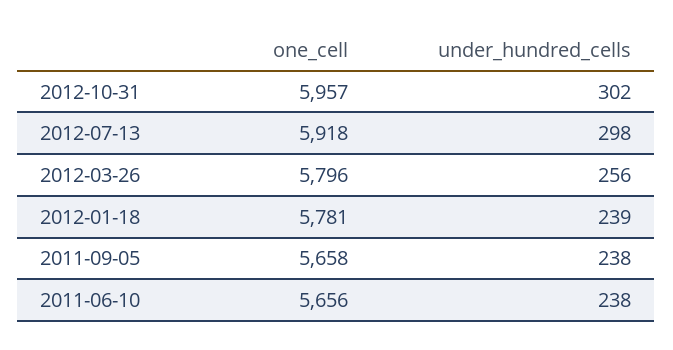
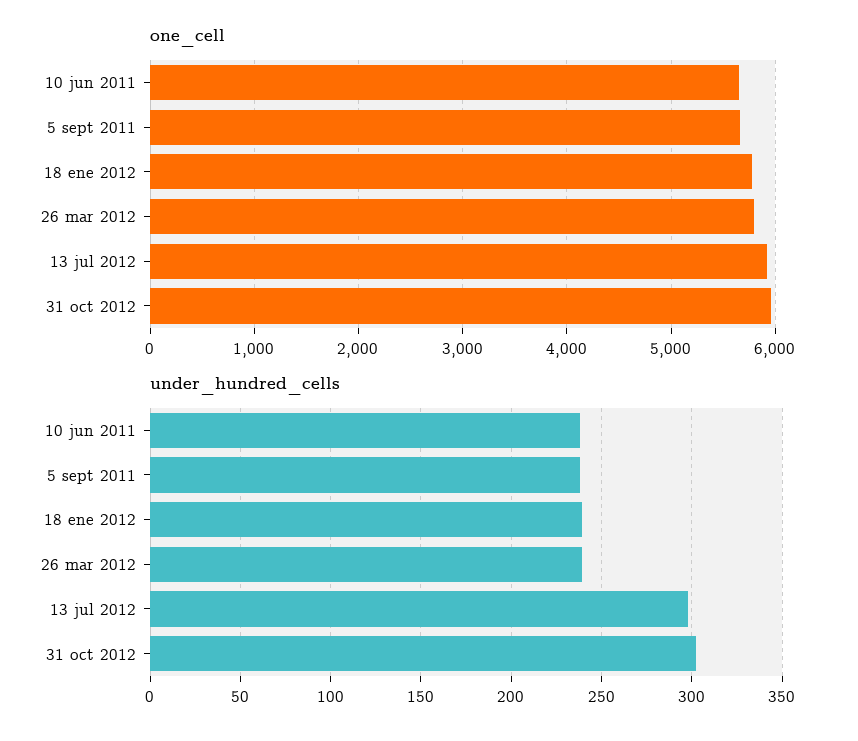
under_hundred_cells, 2012-03-26: 256 -> 240

